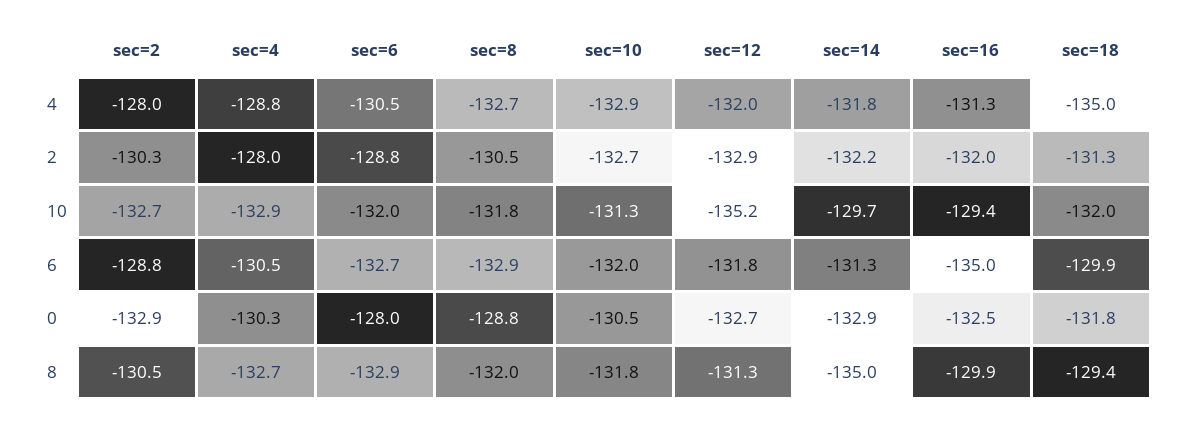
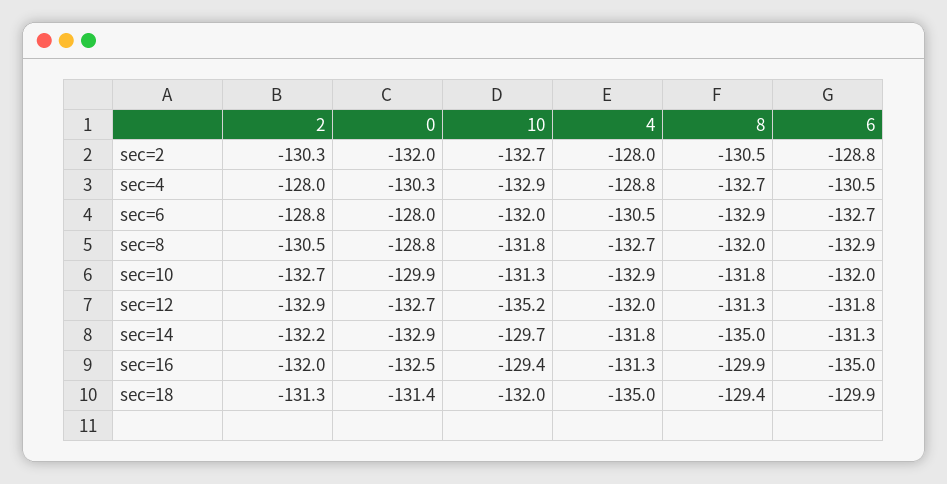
sec=2, 0: -132.9 -> -132
sec=10, 0: -130.5 -> -129.9
sec=18, 0: -131.8 -> -131.4

